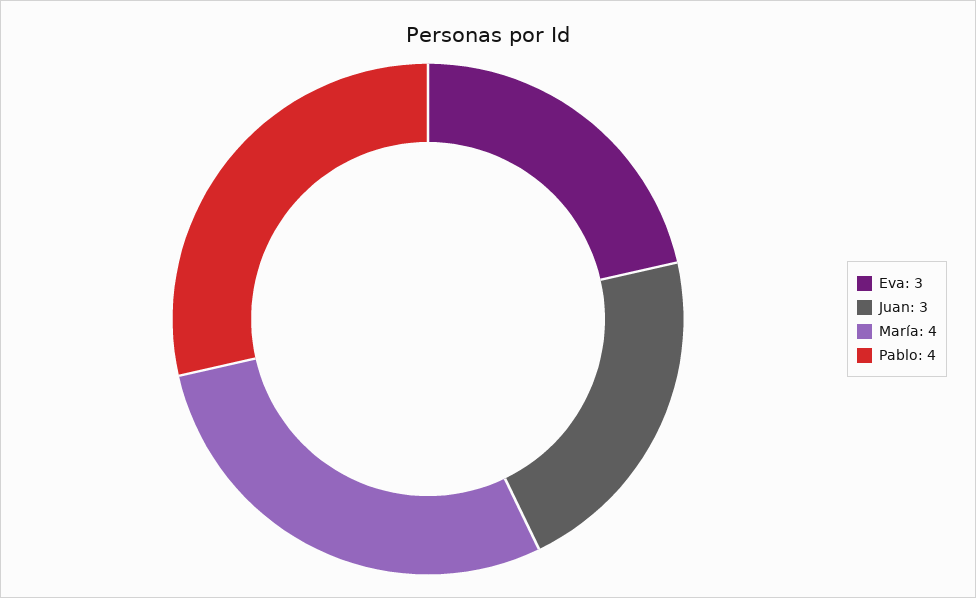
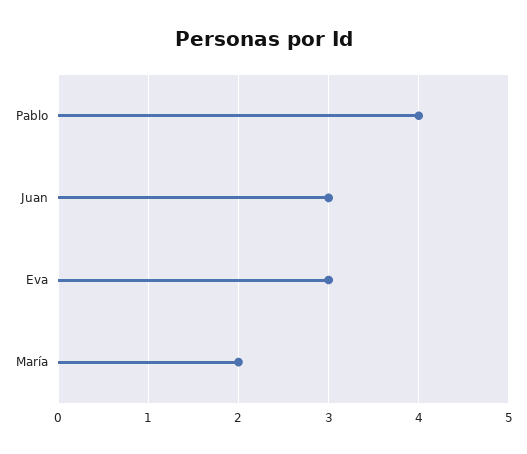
María: 4 -> 2

